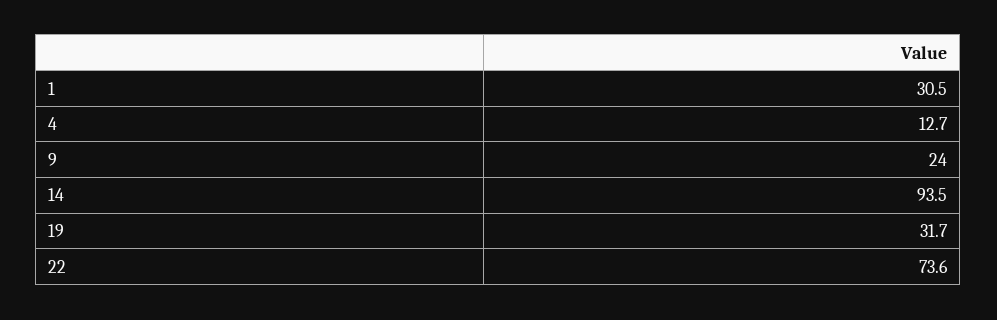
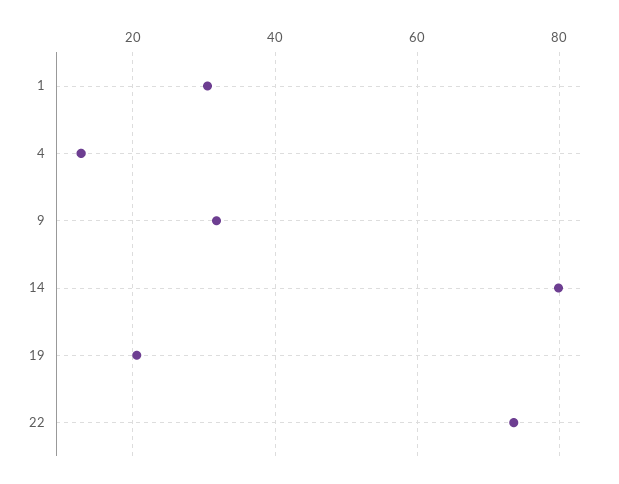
9: 24 -> 32
14: 93.5 -> 80
19: 31.7 -> 20

